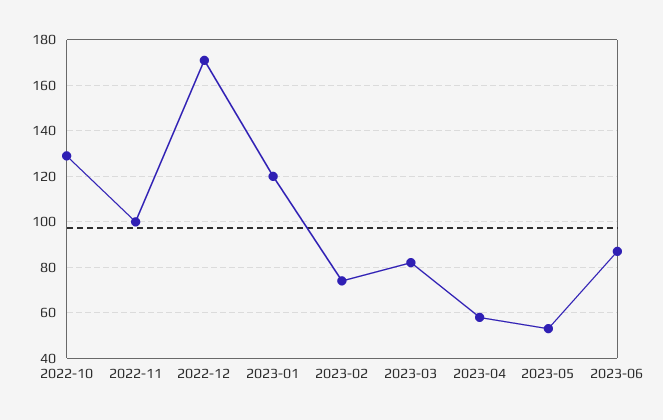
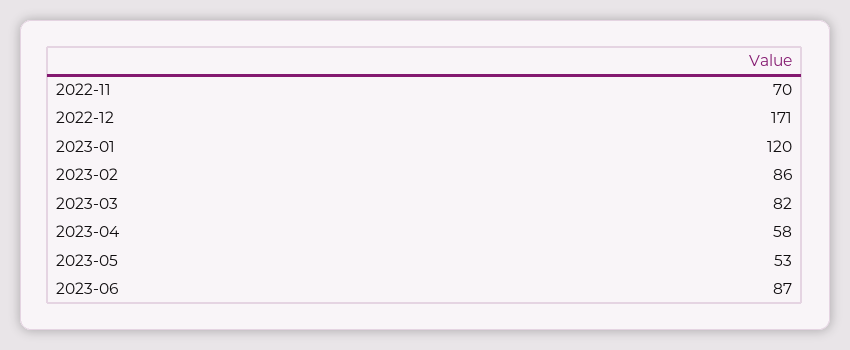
2022-10: 130 -> none
2022-11: 100 -> 70
2023-02: 75 -> 86

